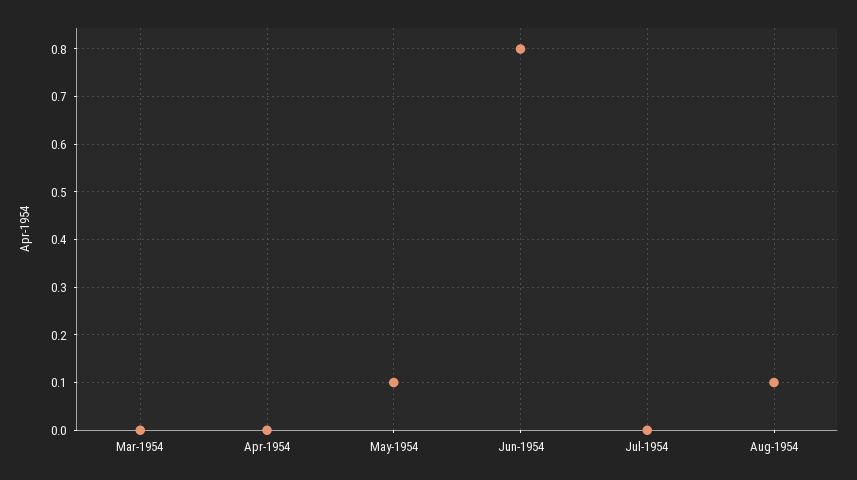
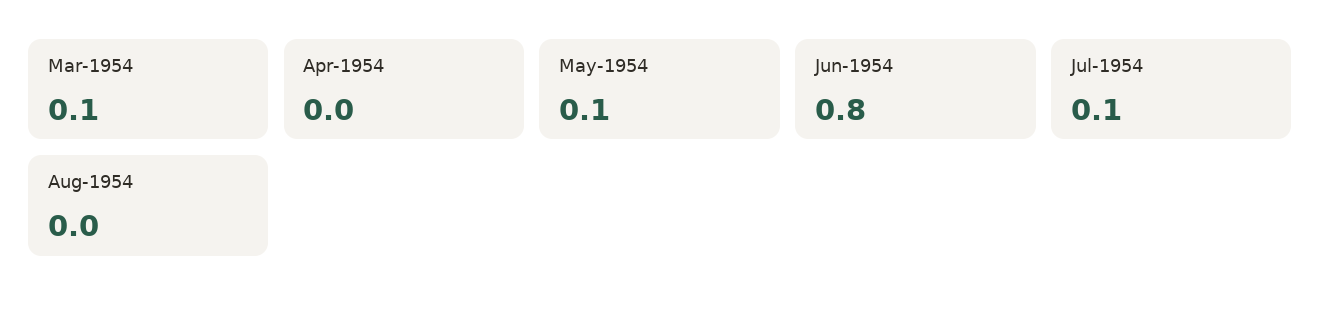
Mar-1954: 0 -> 0.1
Jul-1954: 0 -> 0.1
Aug-1954: 0.1 -> 0

